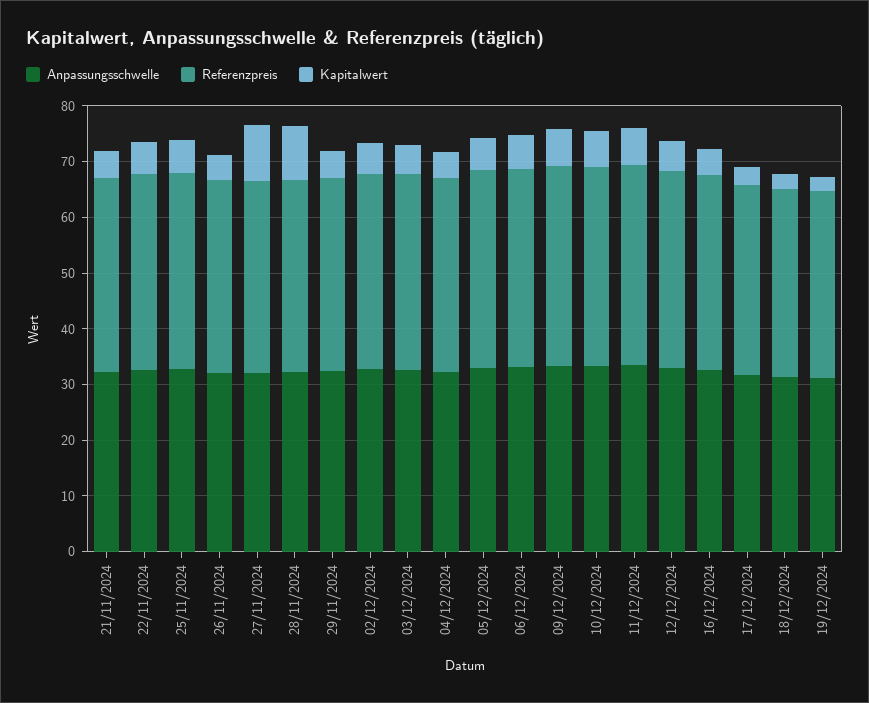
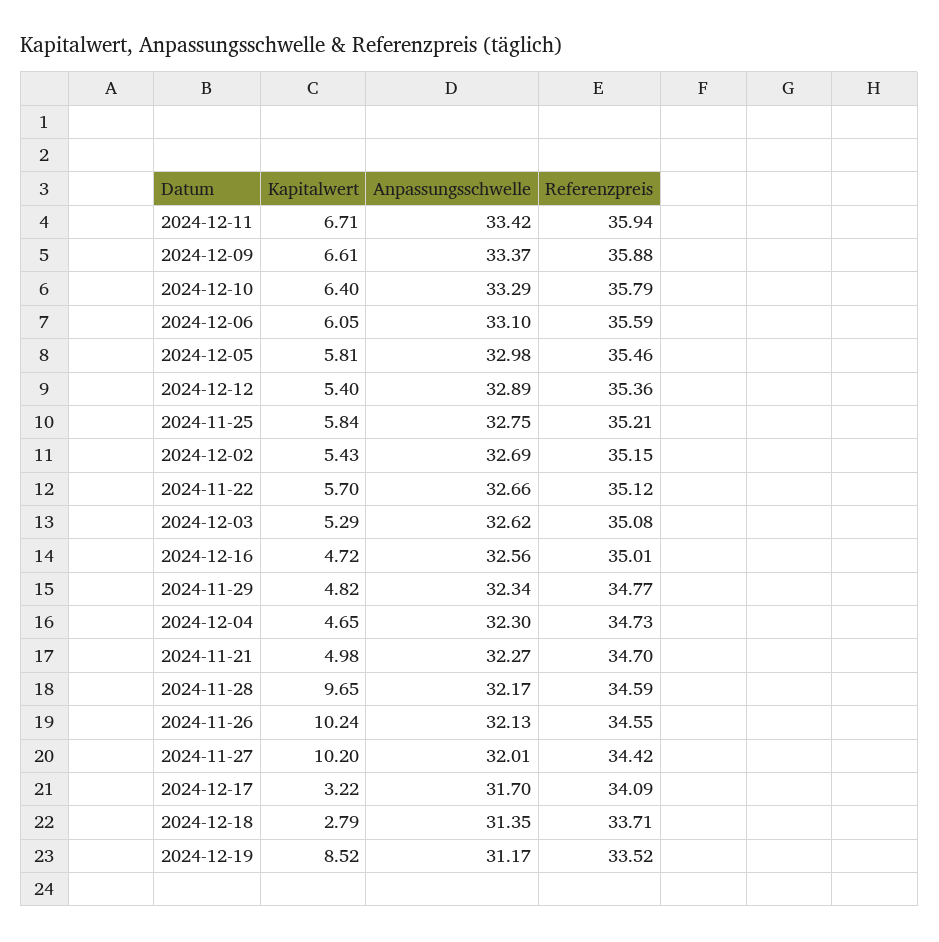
Kapitalwert, 26/11/2024: 4 -> 10.24
Kapitalwert, 19/12/2024: 2 -> 8.52

